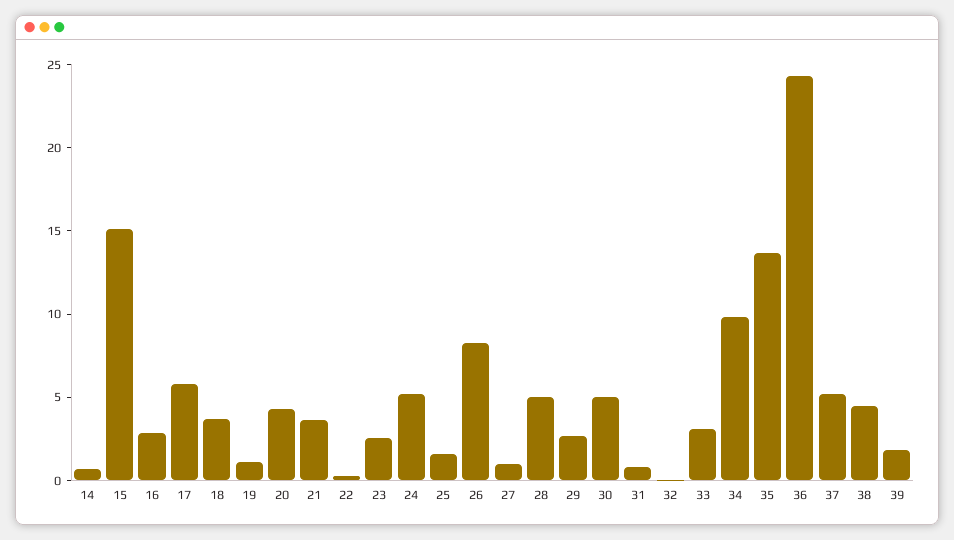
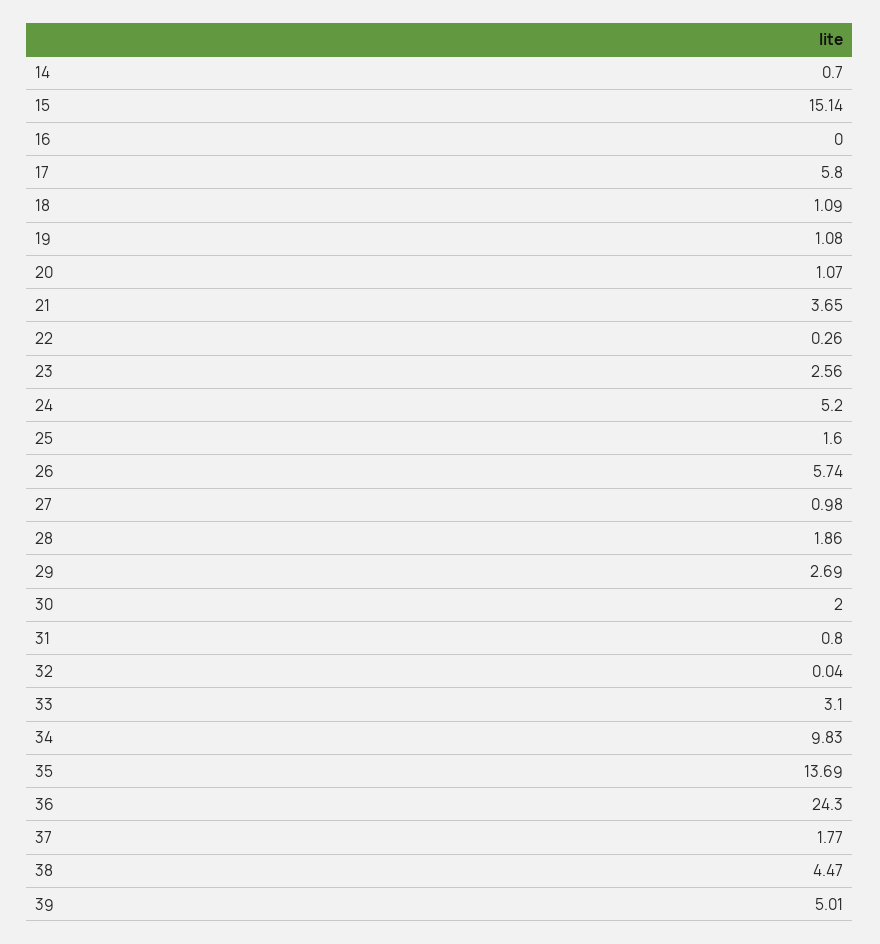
16: 3 -> 0
18: 4 -> 1.09
20: 4 -> 1.07
26: 8 -> 5.74
28: 5 -> 1.86
30: 5 -> 2
37: 5 -> 1.77
39: 2 -> 5.01

